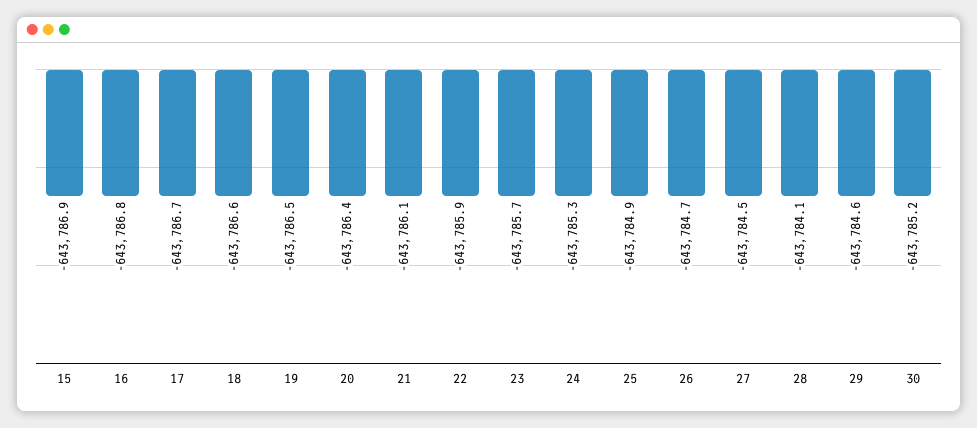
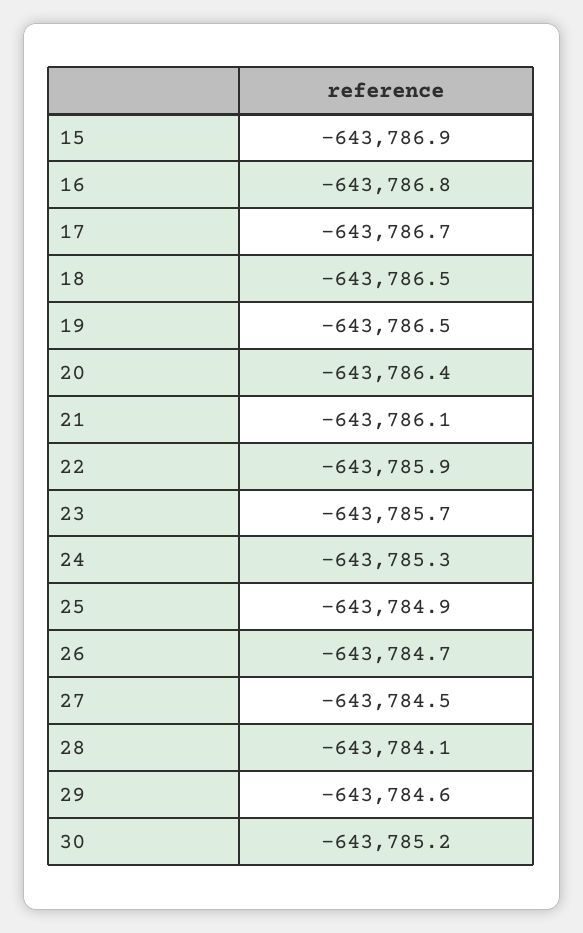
18: -643786.6 -> -643786.5

